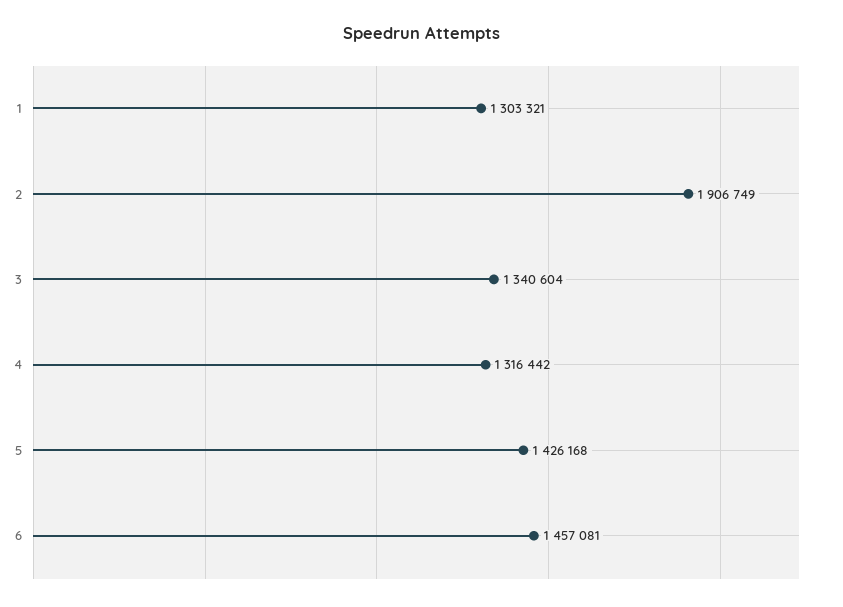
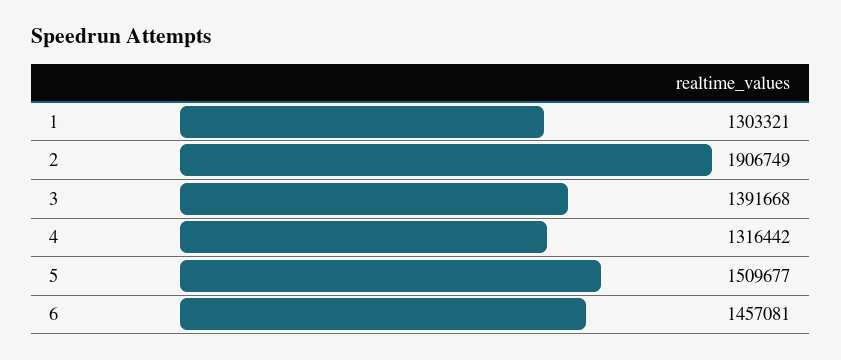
3: 1340604 -> 1391668
5: 1426168 -> 1509677

